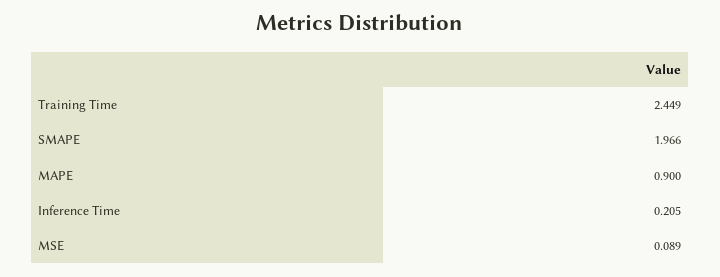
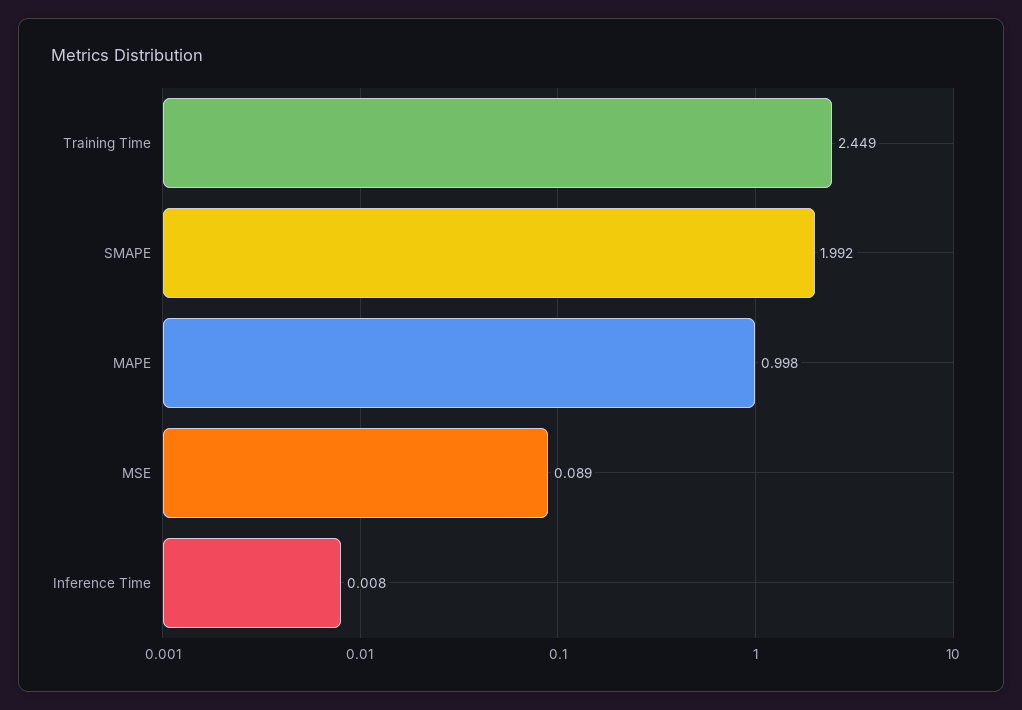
SMAPE: 1.966 -> 1.992
MAPE: 0.9 -> 0.998
Inference Time: 0.205 -> 0.008

